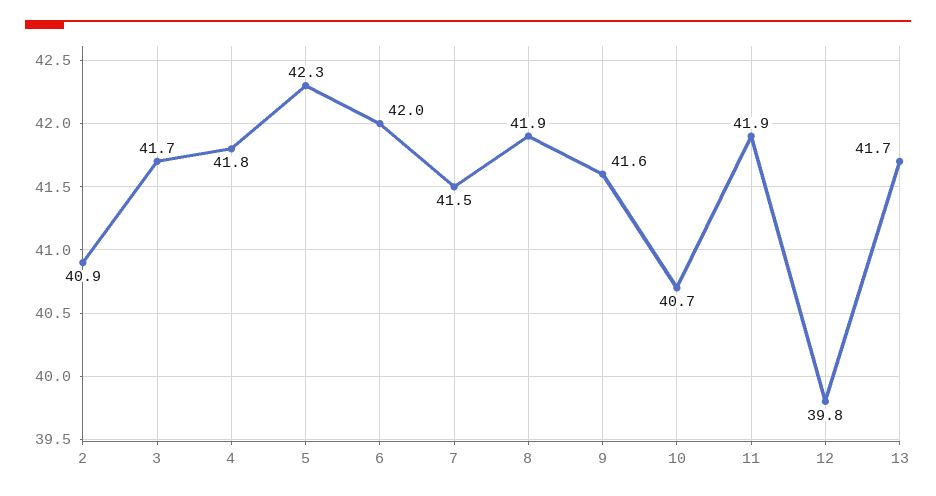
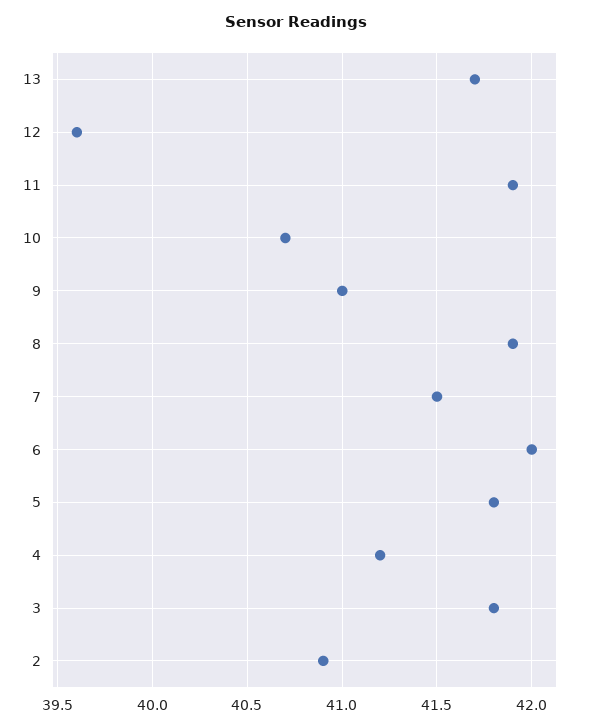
3: 41.7 -> 41.8
4: 41.8 -> 41.2
5: 42.3 -> 41.8
9: 41.6 -> 41
12: 39.8 -> 39.6

